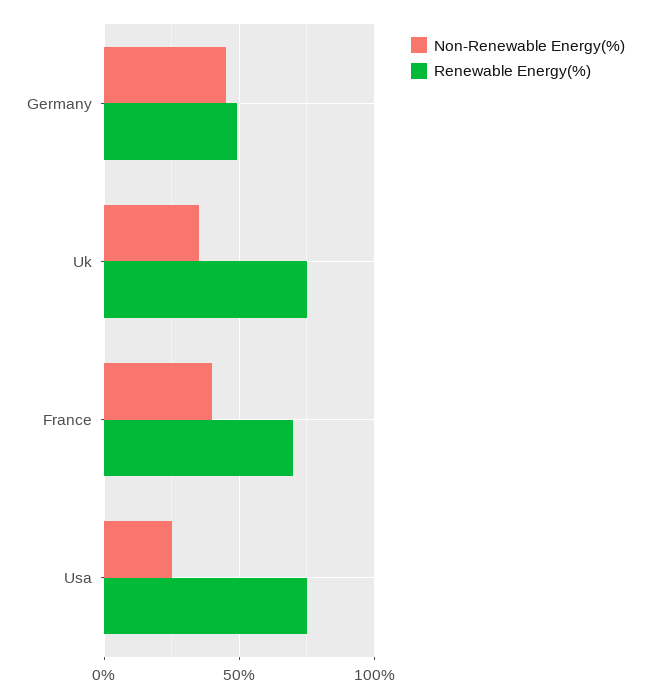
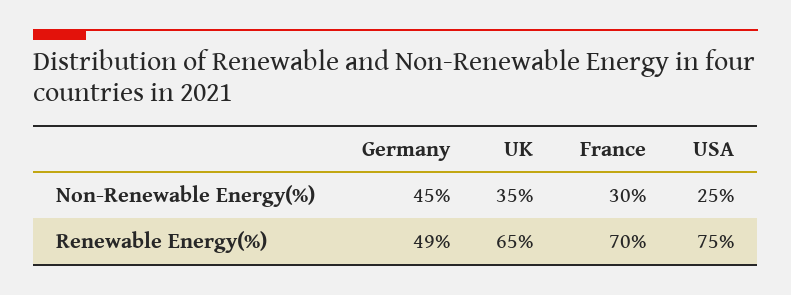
Renewable Energy(%), Uk: 75 -> 65
Non-Renewable Energy(%), France: 40 -> 30

